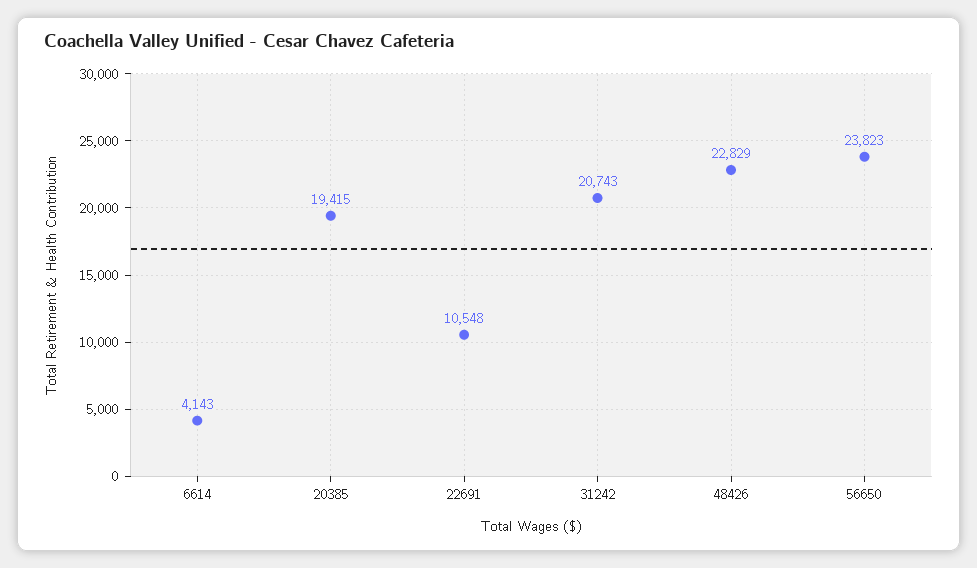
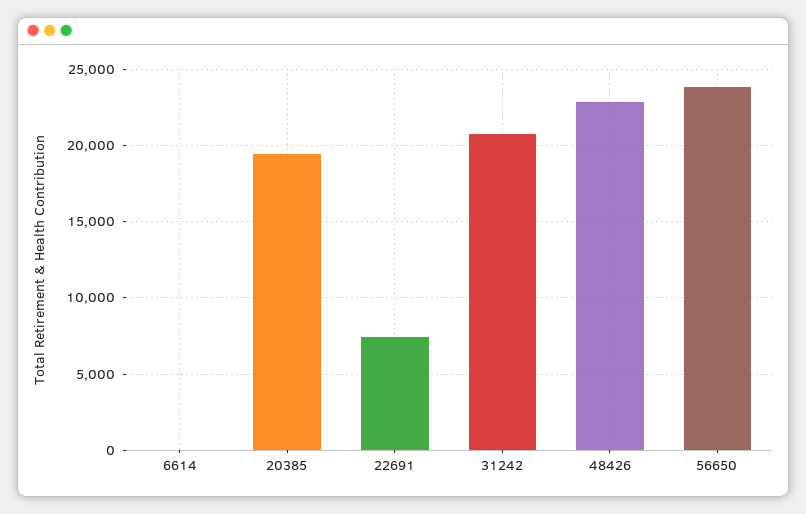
6614: 4143 -> 0
22691: 10548 -> 7500

